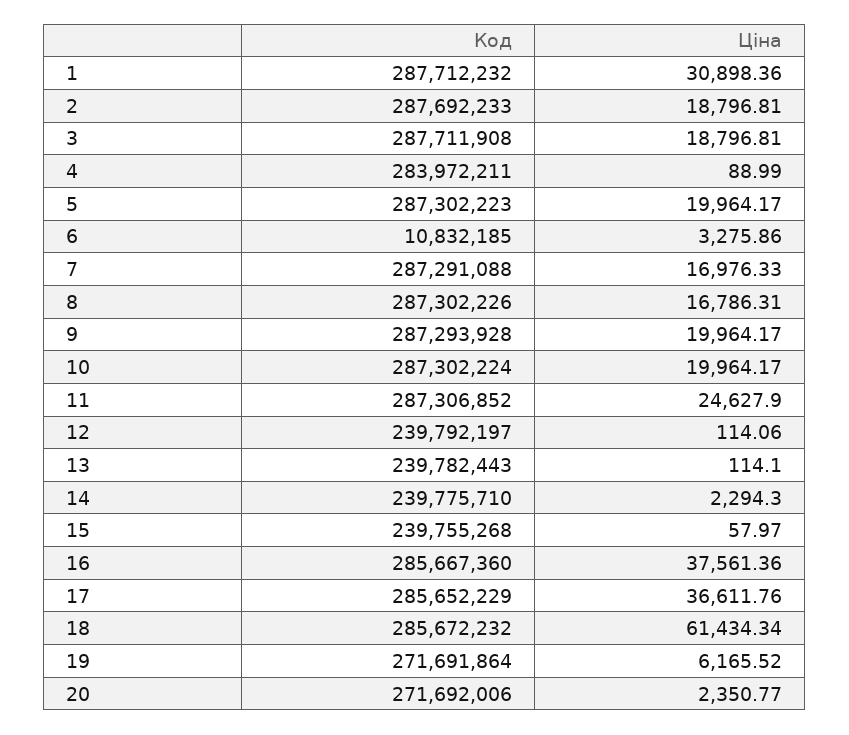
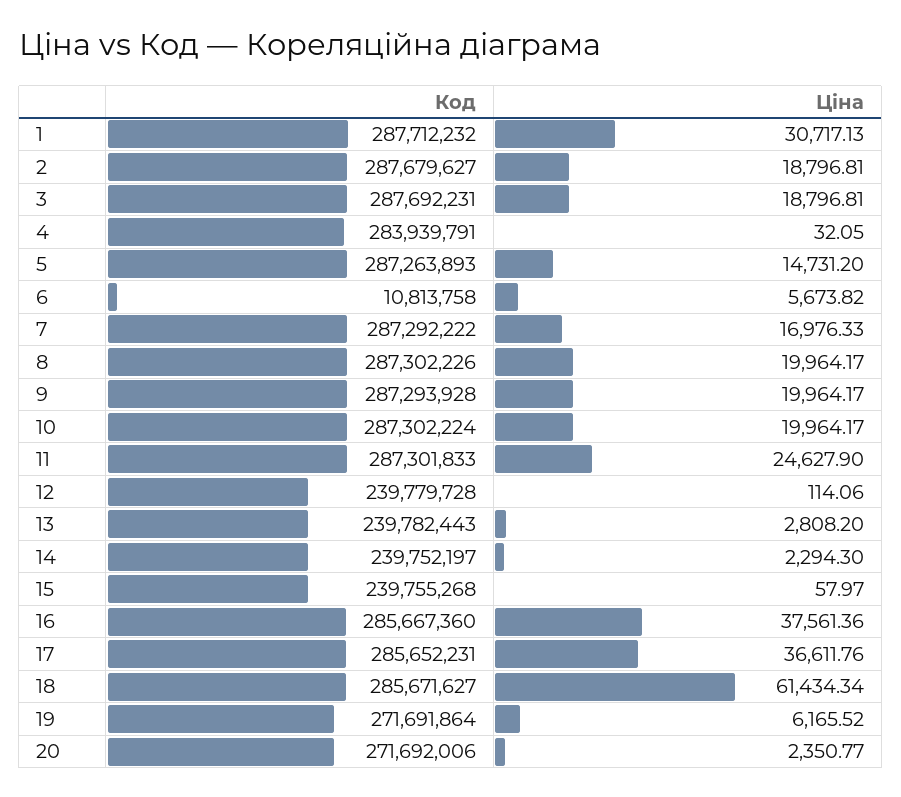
Ціна, 1: 30898.36 -> 30717.13
Код, 2: 287692233 -> 287679627
Код, 3: 287711908 -> 287692231
Код, 4: 283972211 -> 283939791
Ціна, 4: 88.99 -> 32.05
Код, 5: 287302223 -> 287263893
Ціна, 5: 19964.17 -> 14731.2
Код, 6: 10832185 -> 10813758
Ціна, 6: 3275.86 -> 5673.82
Код, 7: 287291088 -> 287292222
Ціна, 8: 16786.31 -> 19964.17
Код, 11: 287306852 -> 287301833
Код, 12: 239792197 -> 239779728
Ціна, 13: 114.1 -> 2808.2
Код, 14: 239775710 -> 239752197
Код, 17: 285652229 -> 285652231
Код, 18: 285672232 -> 285671627

